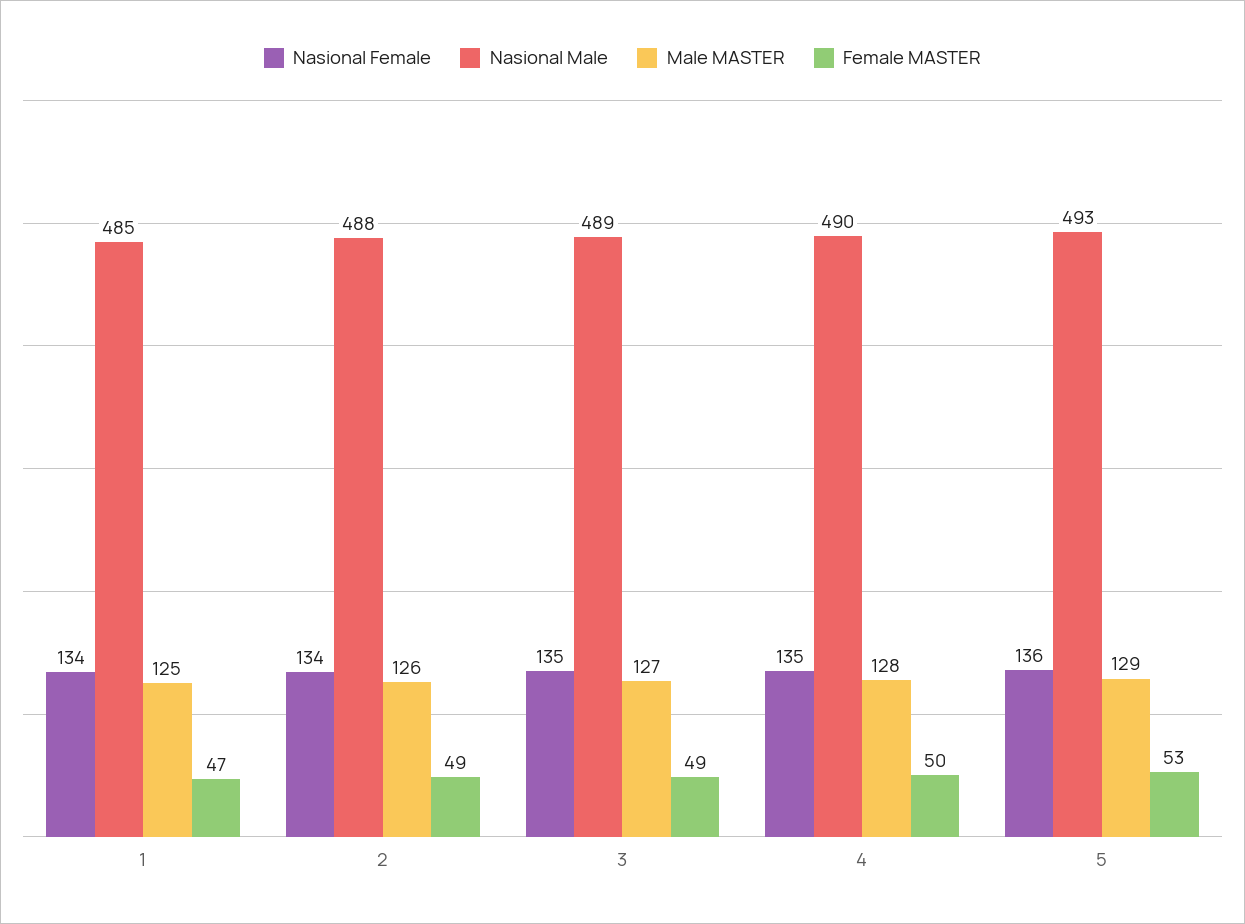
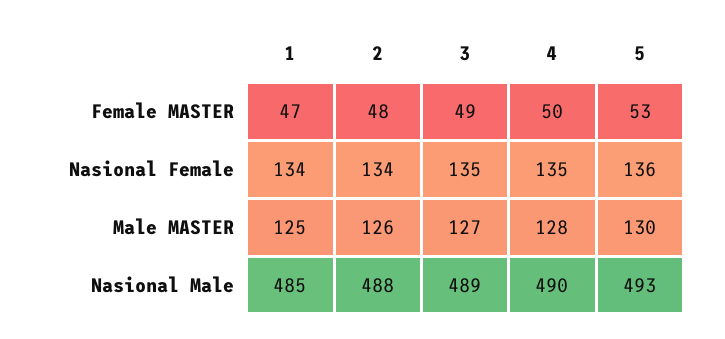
Female MASTER, 2: 49 -> 48
Male MASTER, 5: 129 -> 130

